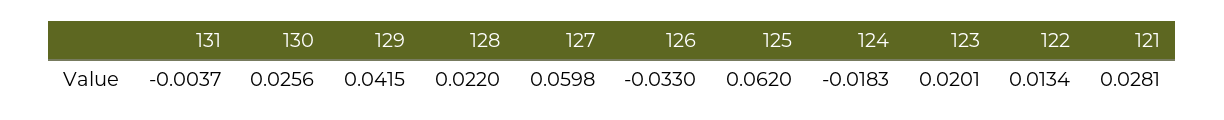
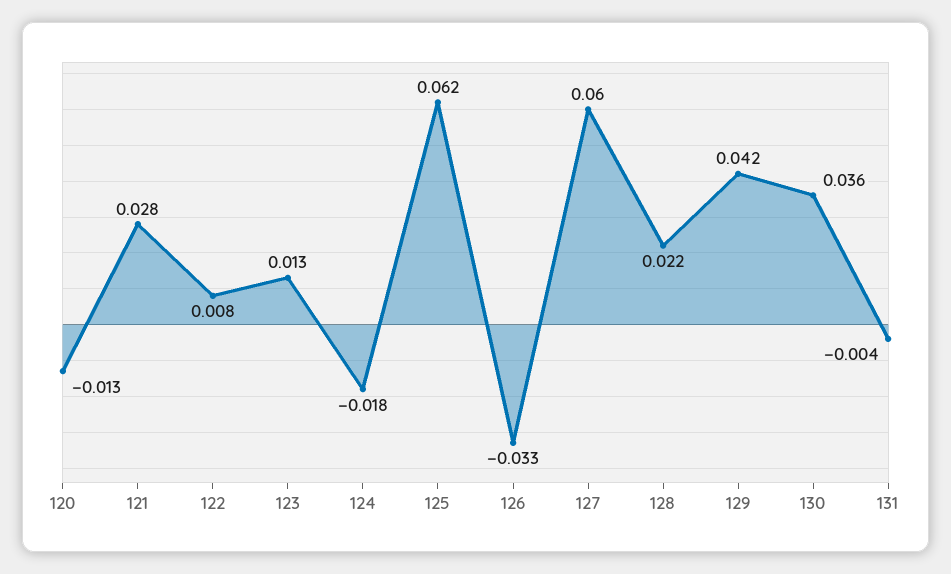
130: 0.0256 -> 0.036
123: 0.0201 -> 0.013
122: 0.0134 -> 0.008
120: none -> -0.013

